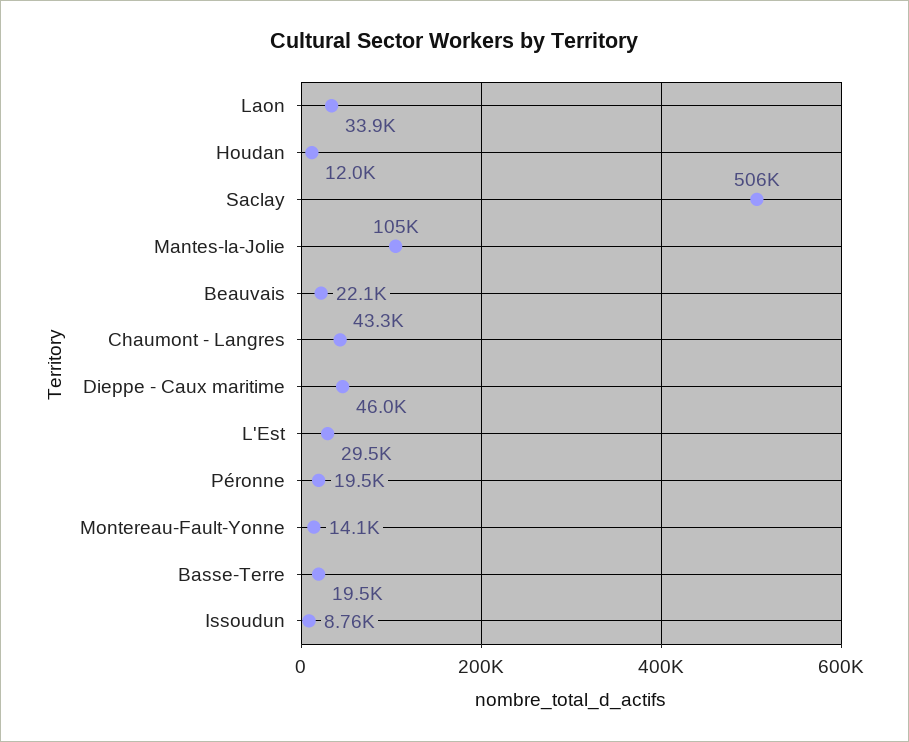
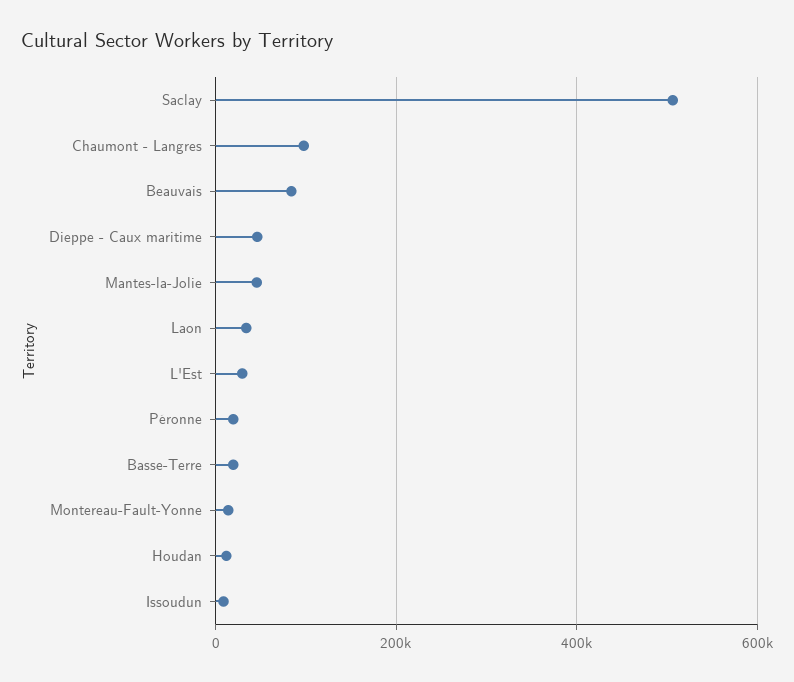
Mantes-la-Jolie: 105000 -> 40000
Beauvais: 22100 -> 80000
Chaumont - Langres: 43300 -> 100000

